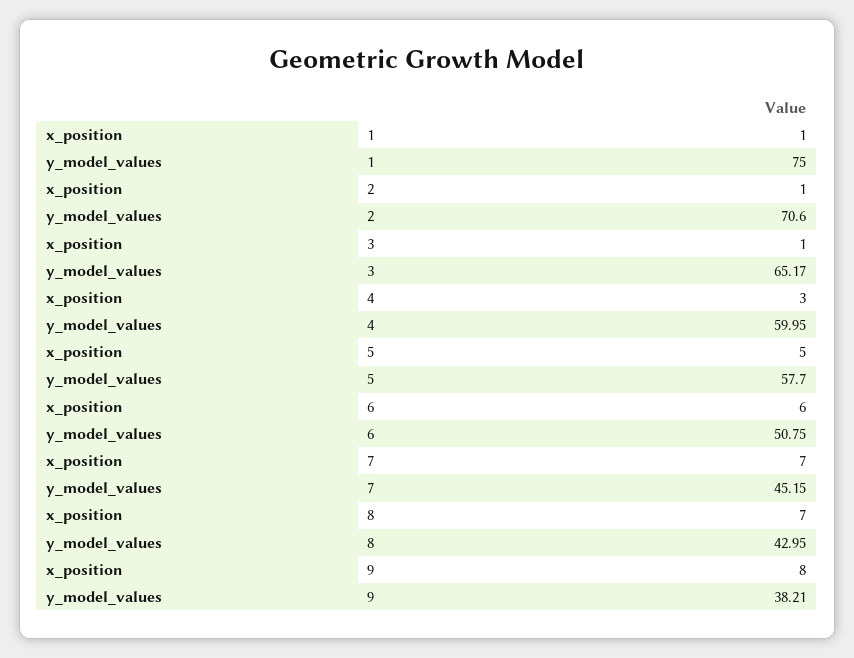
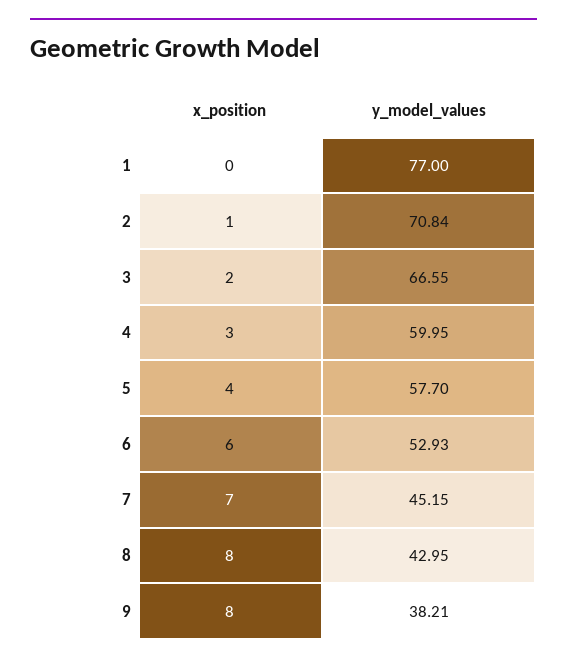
x_position, 1: 1 -> 0
y_model_values, 1: 75 -> 77
y_model_values, 2: 70.6 -> 70.84
x_position, 3: 1 -> 2
y_model_values, 3: 65.17 -> 66.55
x_position, 5: 5 -> 4
y_model_values, 6: 50.75 -> 52.93
x_position, 8: 7 -> 8

